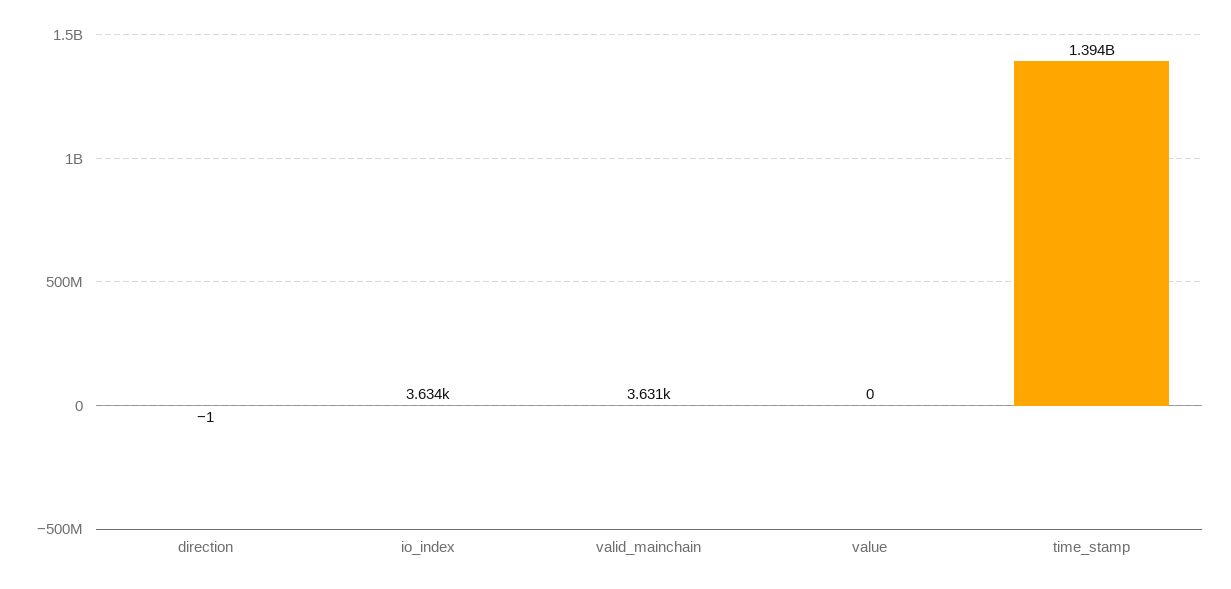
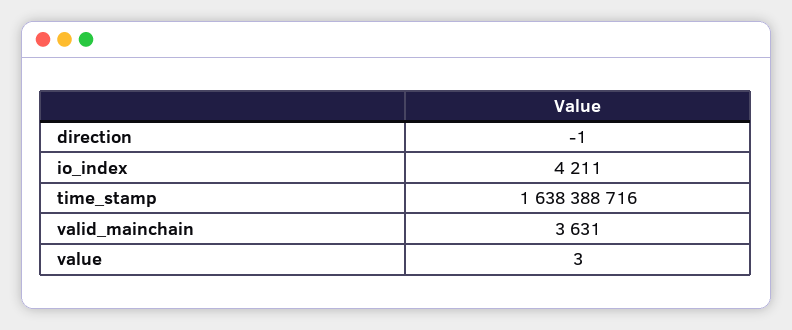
io_index: 3634 -> 4211
value: 0 -> 3
time_stamp: 1394000000 -> 1638388716

